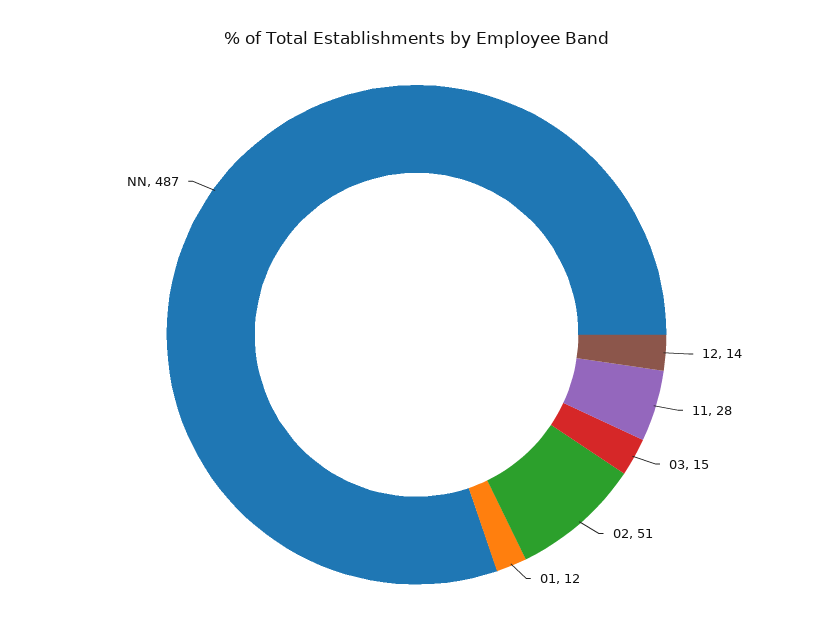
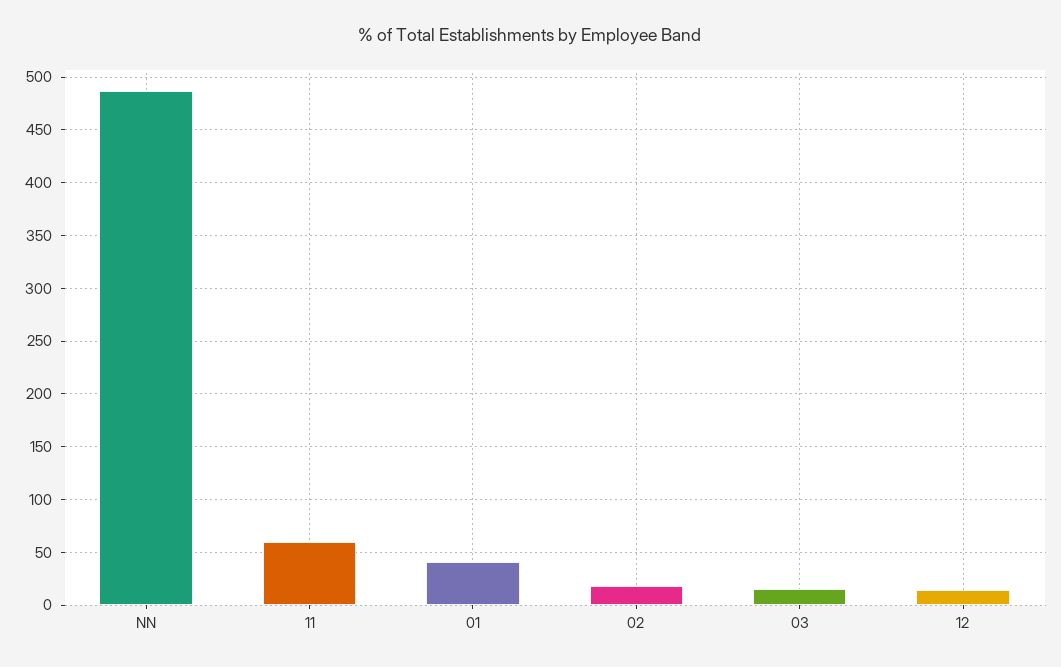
11: 28 -> 60
02: 51 -> 20
01: 12 -> 40

